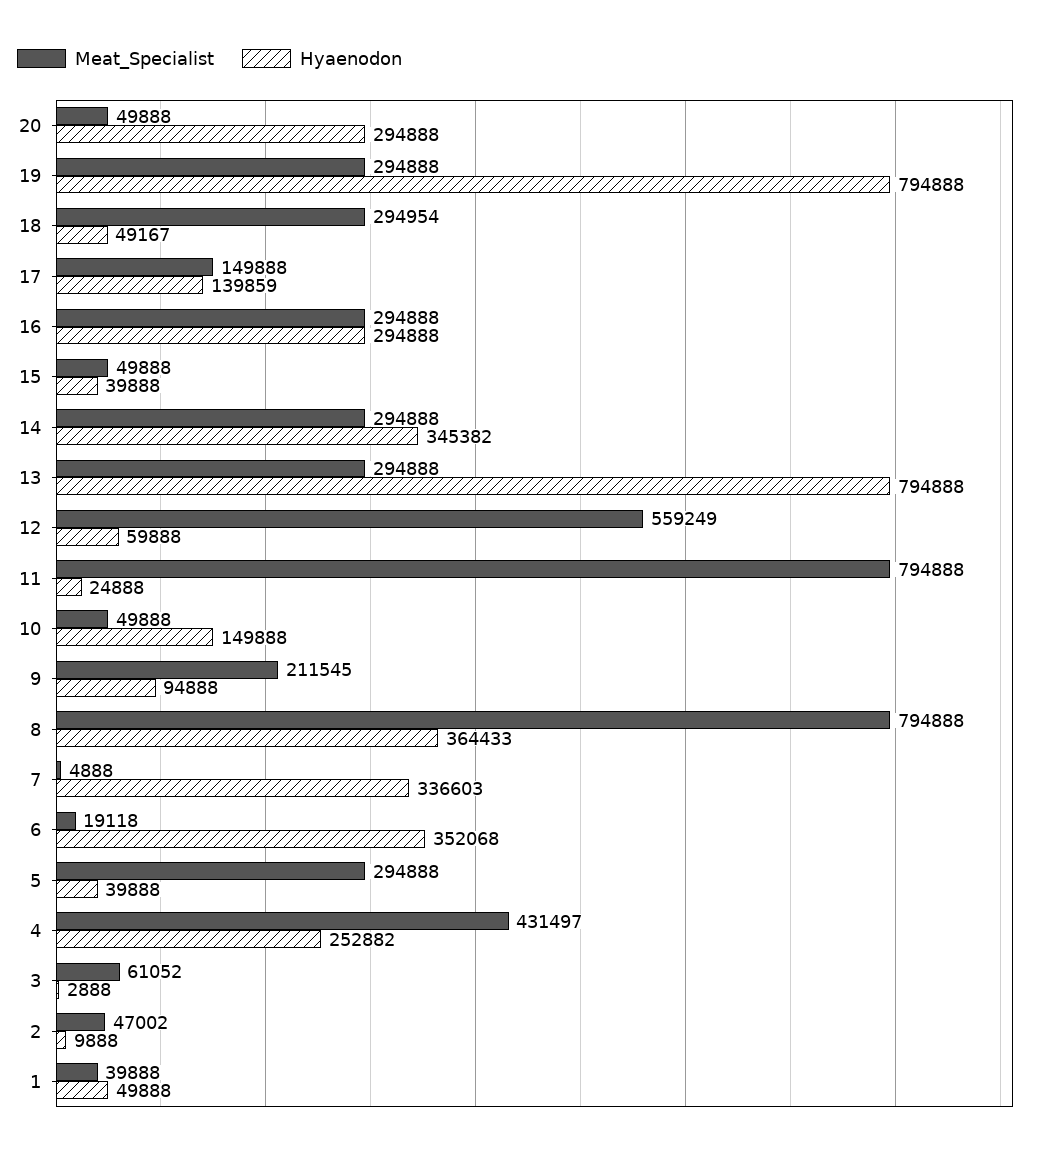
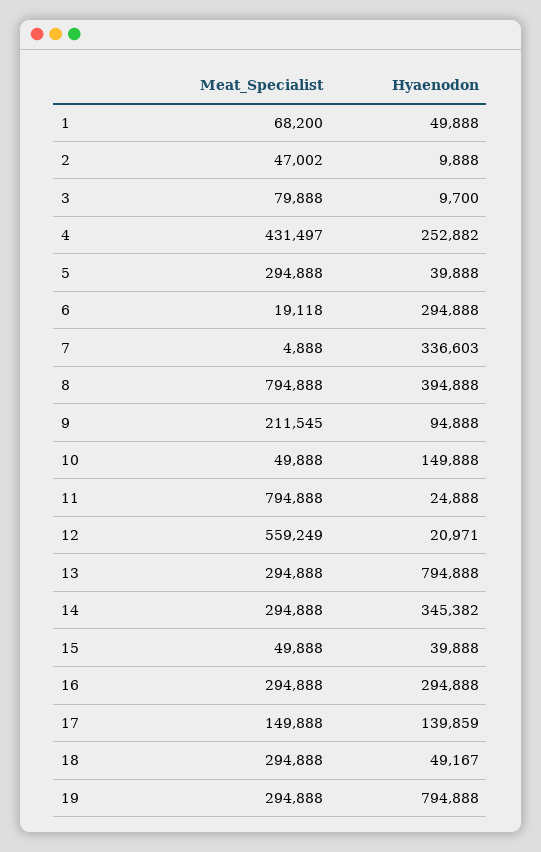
Meat_Specialist, 20: 49888 -> none
Hyaenodon, 20: 294888 -> none
Meat_Specialist, 18: 294954 -> 294888
Hyaenodon, 12: 59888 -> 20971
Hyaenodon, 8: 364433 -> 394888
Hyaenodon, 6: 352068 -> 294888
Meat_Specialist, 3: 61052 -> 79888
Hyaenodon, 3: 2888 -> 9700
Meat_Specialist, 1: 39888 -> 68200

